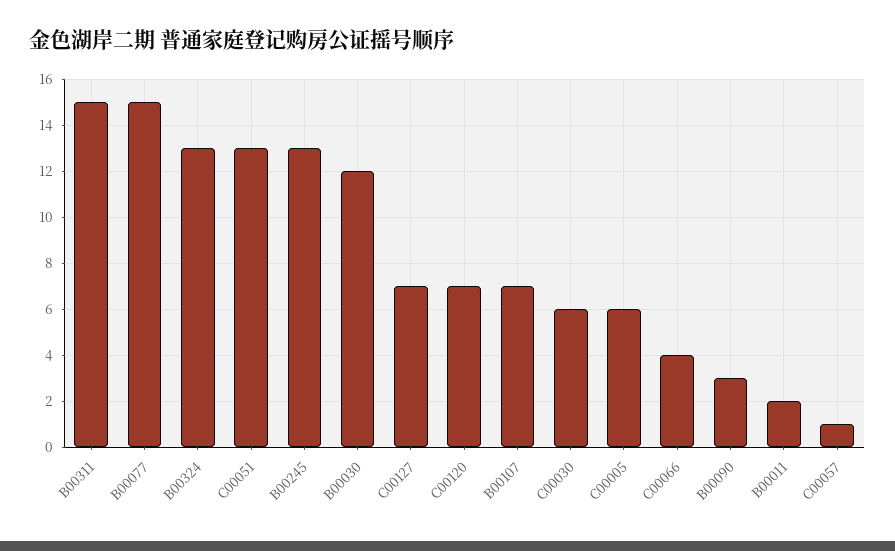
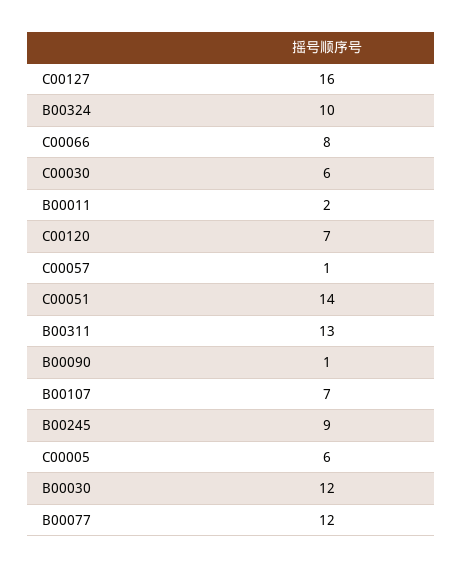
B00311: 15 -> 13
B00077: 15 -> 12
B00324: 13 -> 10
C00051: 13 -> 14
B00245: 13 -> 9
C00127: 7 -> 16
C00066: 4 -> 8
B00090: 3 -> 1

